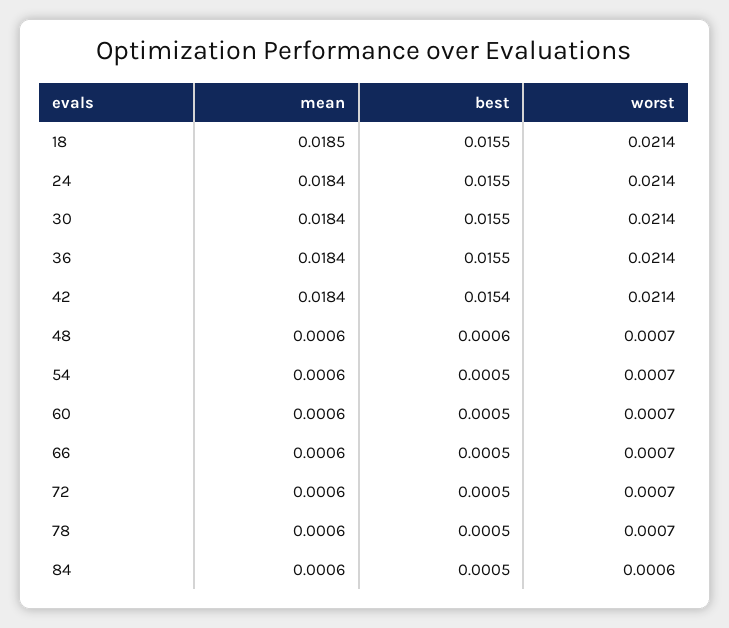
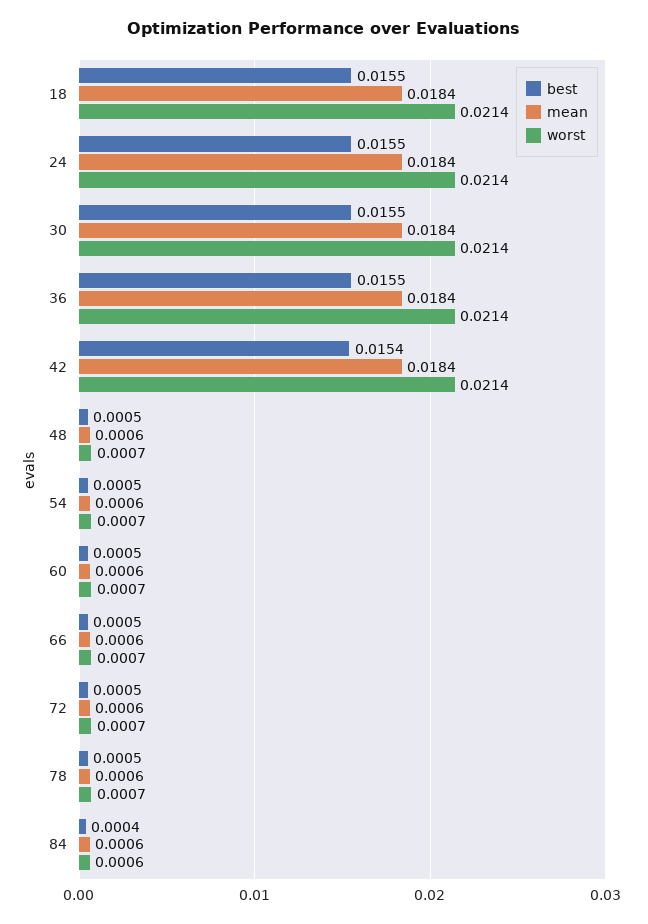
mean, 18: 0.0185 -> 0.0184
best, 48: 0.0006 -> 0.0005
best, 84: 0.0005 -> 0.0004

